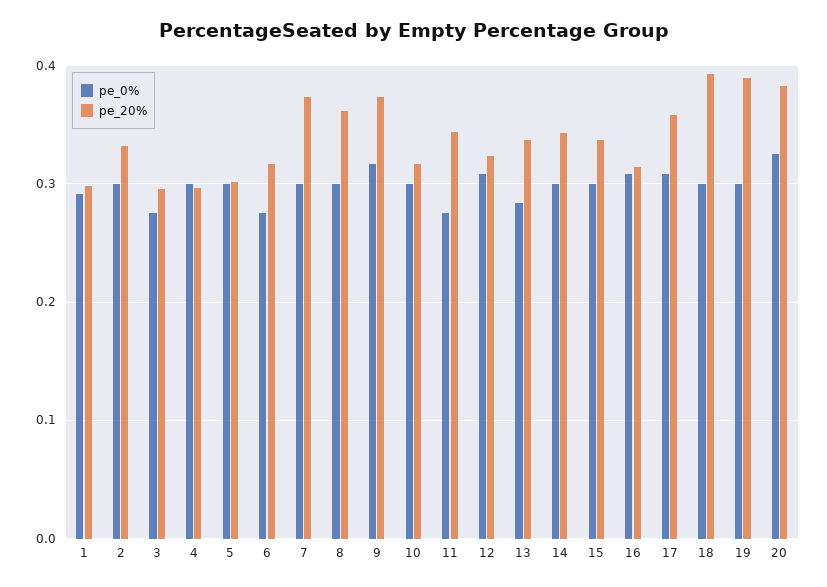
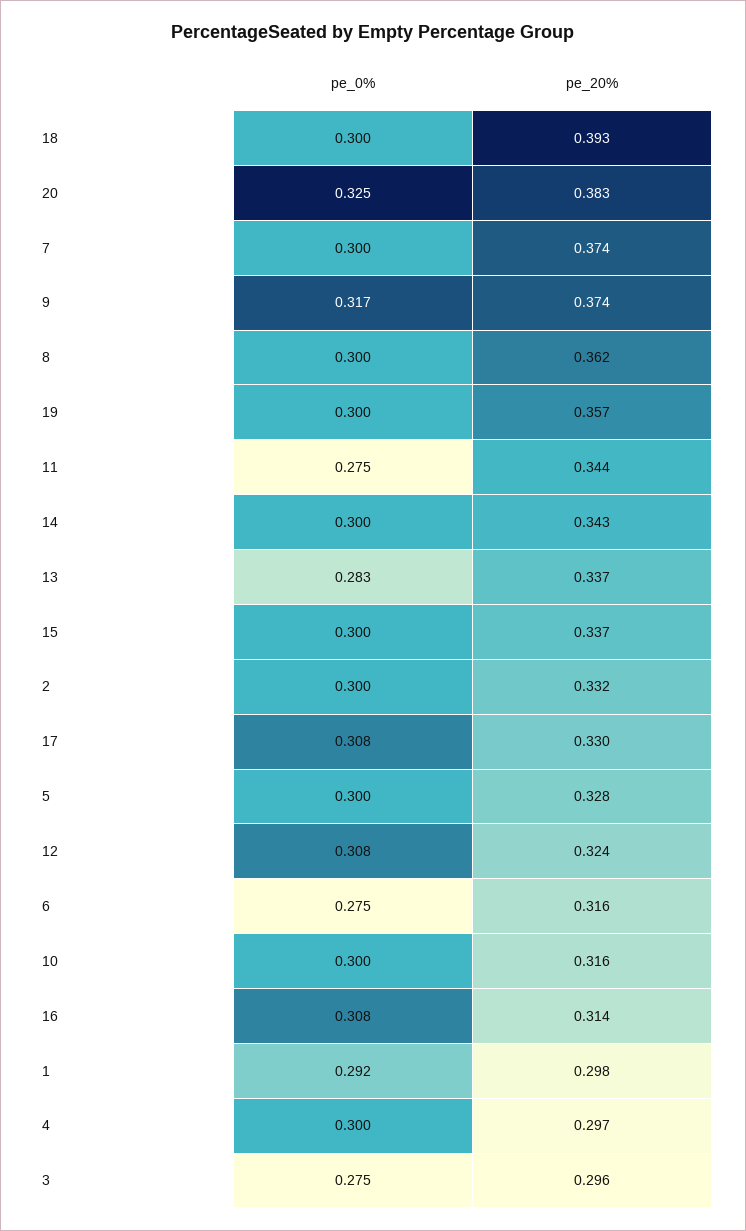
pe_20%, 5: 0.3 -> 0.328
pe_20%, 17: 0.36 -> 0.33
pe_20%, 19: 0.39 -> 0.357

